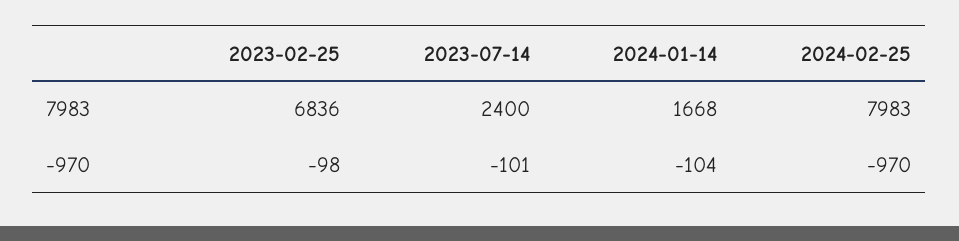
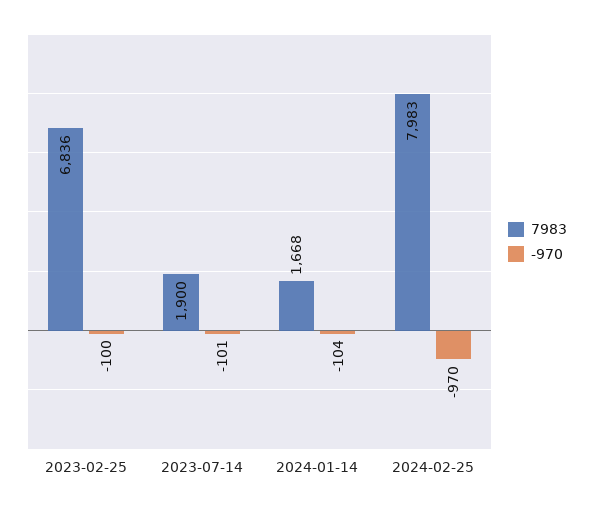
7983, 2023-07-14: 2400 -> 1900
-970, 2023-02-25: -98 -> -100

